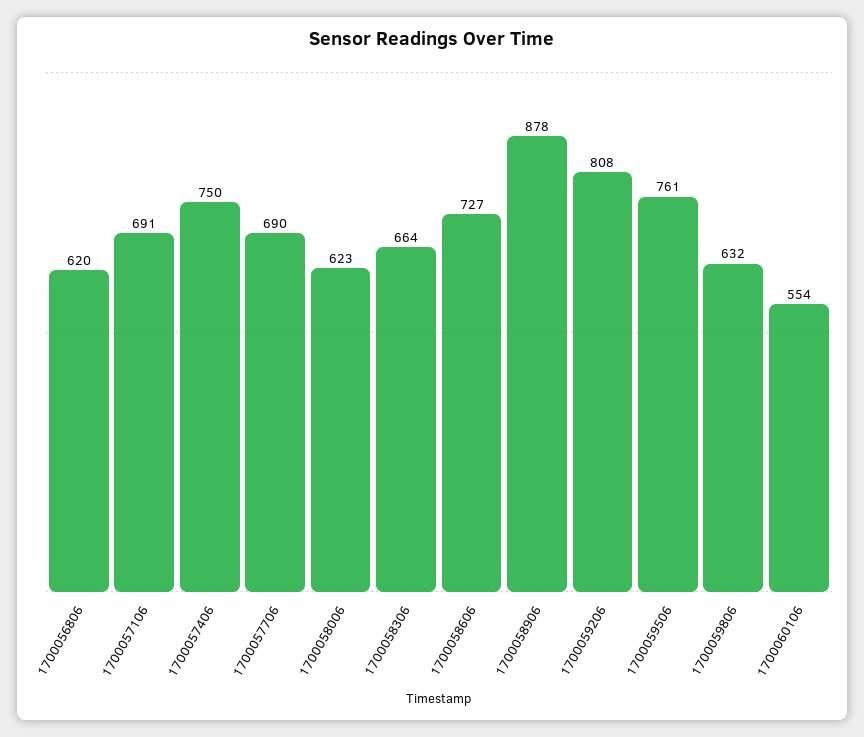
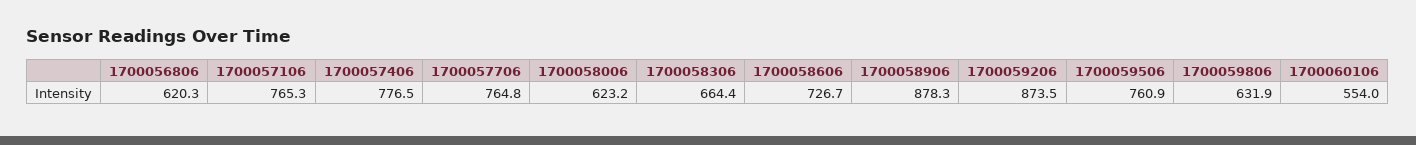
1700057106: 691 -> 765.3
1700057406: 750 -> 776.5
1700057706: 690 -> 764.8
1700059206: 808 -> 873.5

